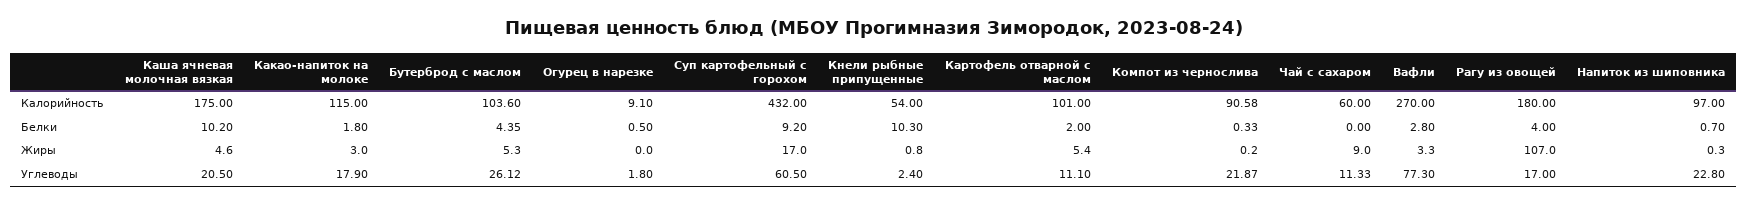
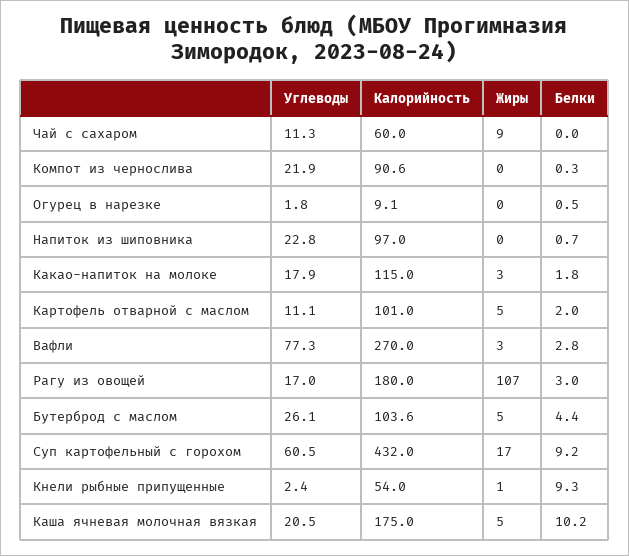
Кнели рыбные припущенные, Белки: 10.3 -> 9.3
Рагу из овощей, Белки: 4 -> 3

